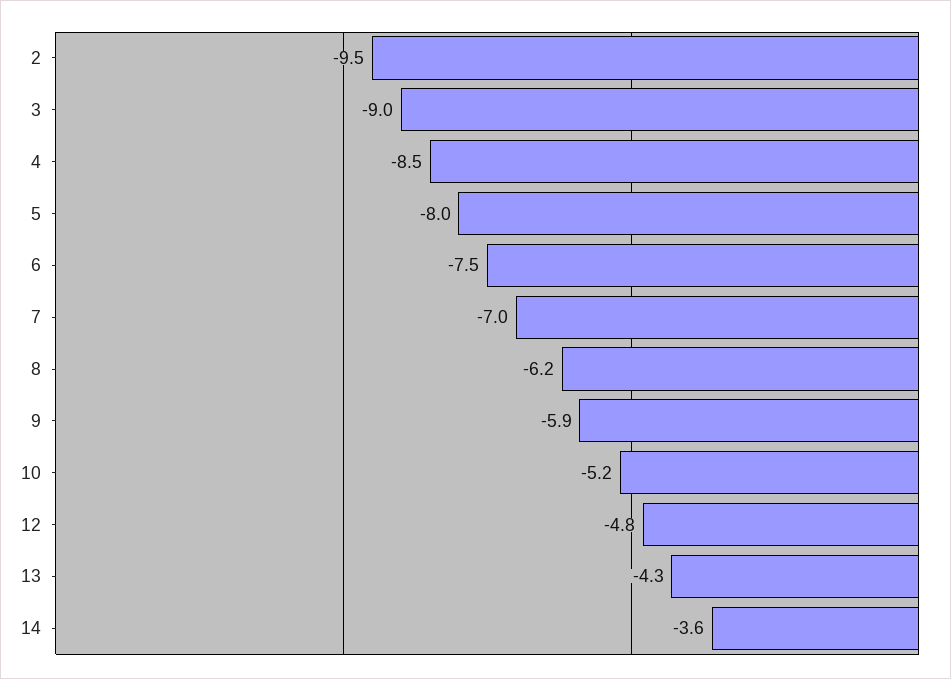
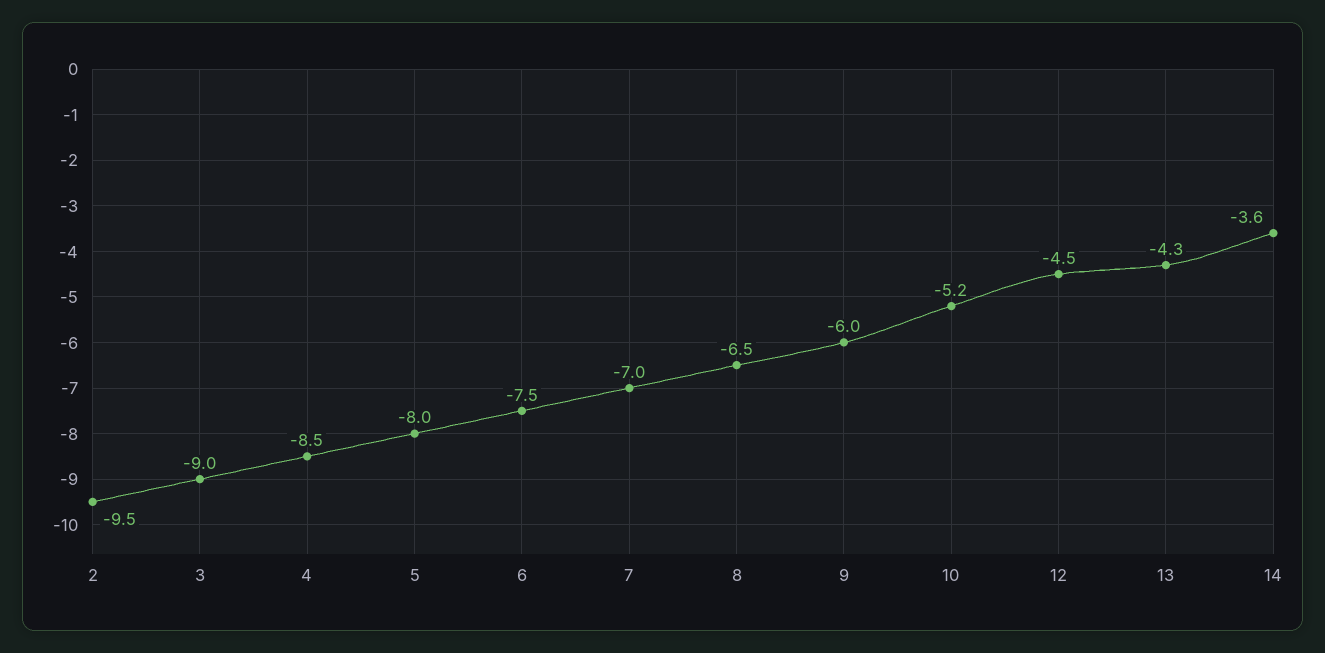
8: -6.2 -> -6.5
9: -5.9 -> -6
12: -4.8 -> -4.5

